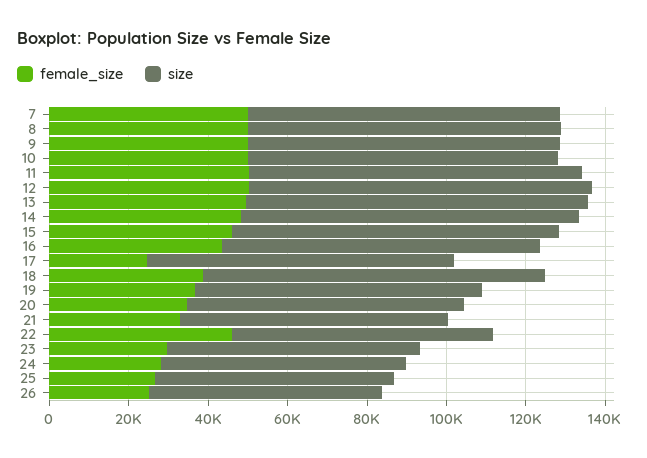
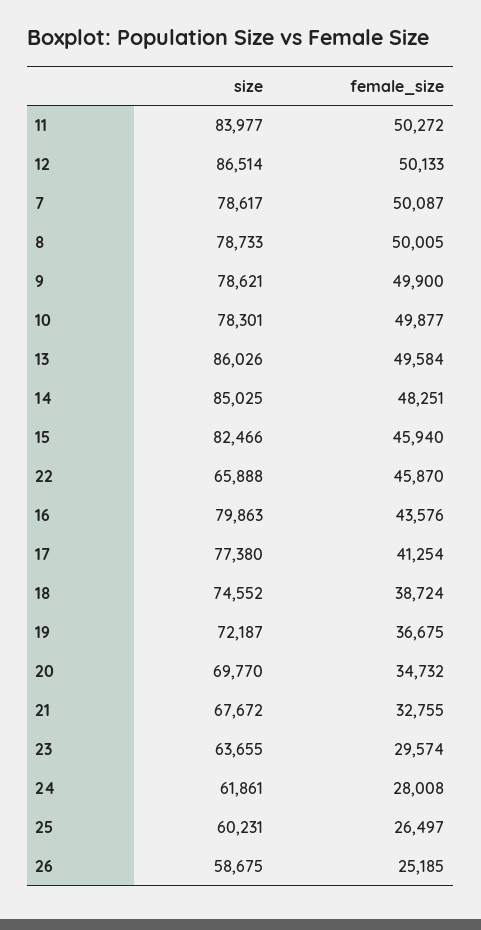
female_size, 17: 25000 -> 41254
size, 18: 85000 -> 74552

